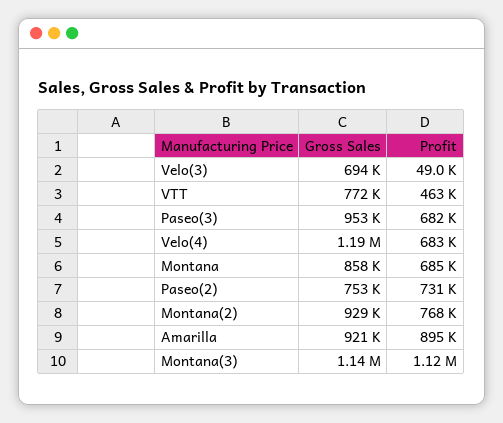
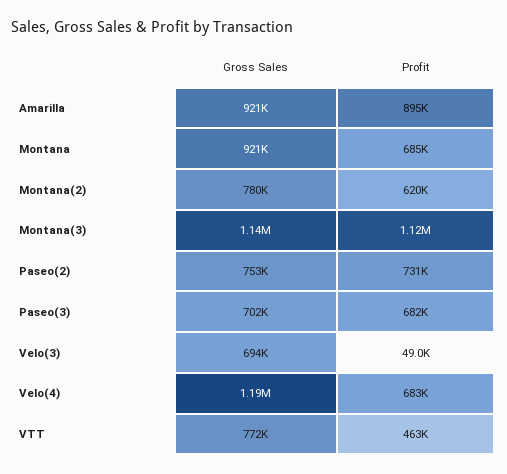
Gross Sales, Paseo(3): 953000 -> 702000
Gross Sales, Montana: 858000 -> 921000
Gross Sales, Montana(2): 929000 -> 780000
Profit, Montana(2): 768000 -> 620000

